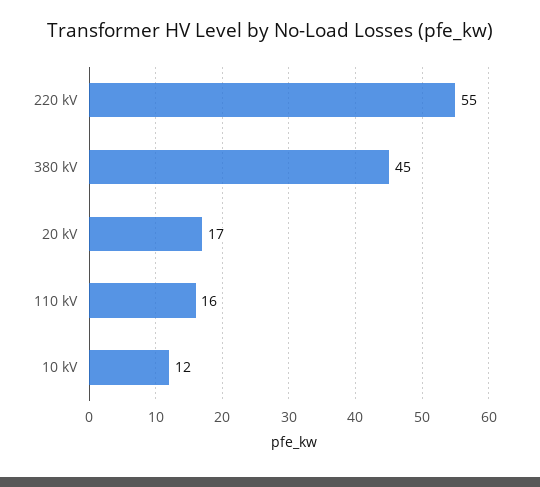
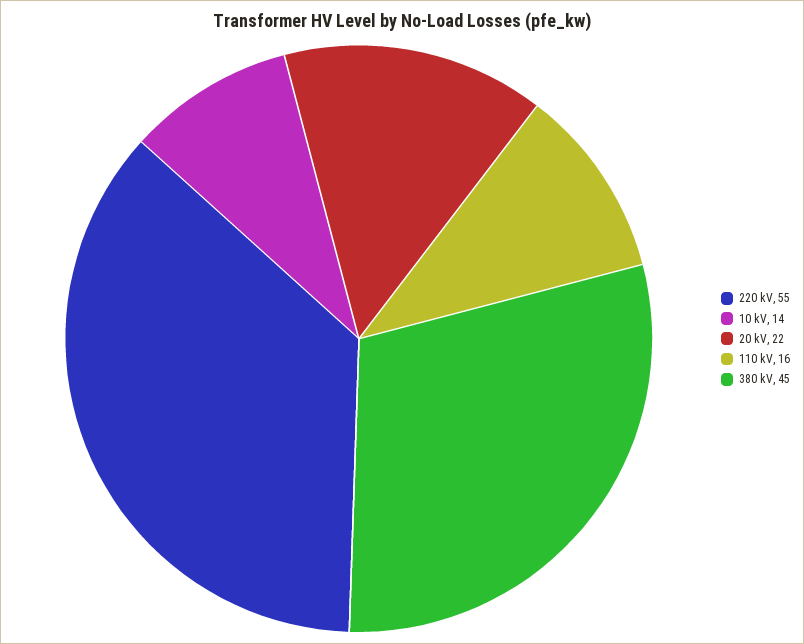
20 kV: 17 -> 22
10 kV: 12 -> 14

